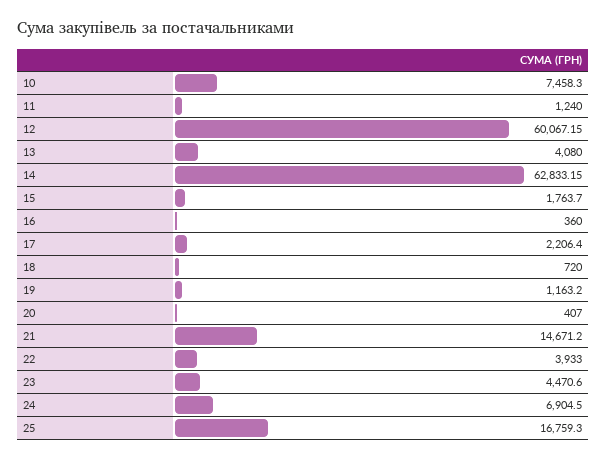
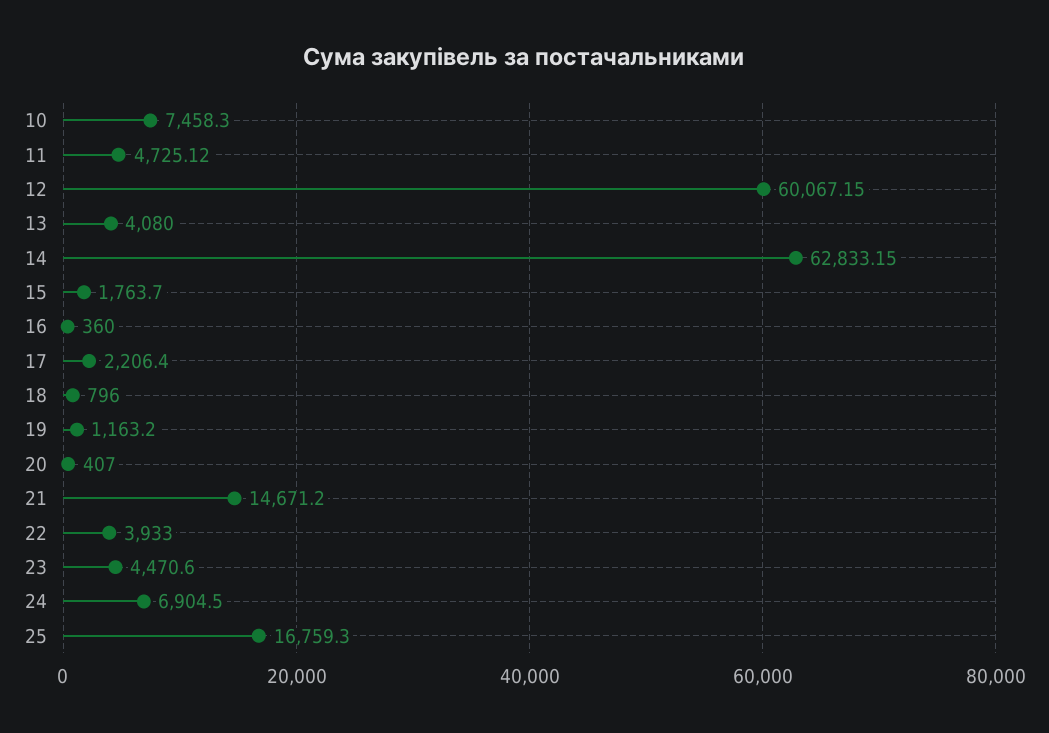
11: 1240 -> 4725.12
18: 720 -> 796

